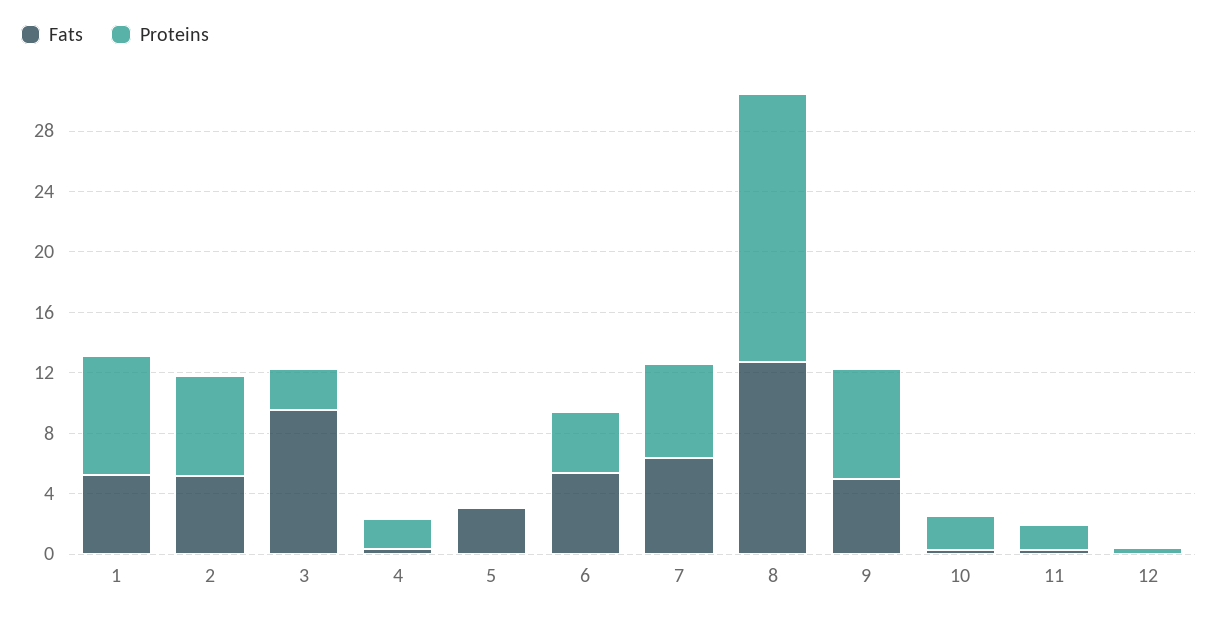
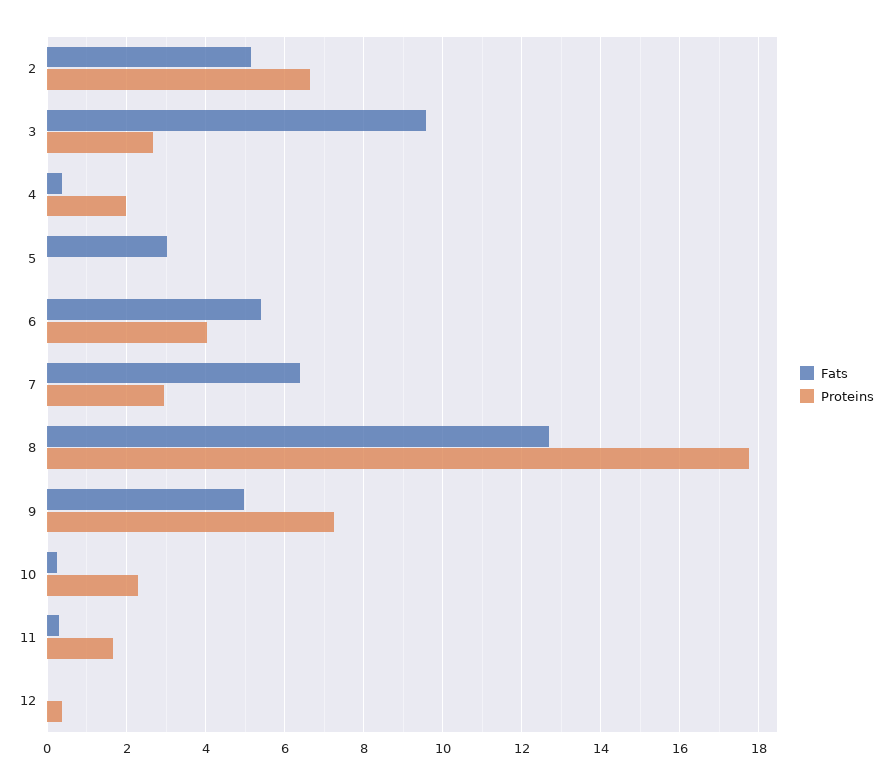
Fats, 1: 5 -> none
Proteins, 1: 8 -> none
Proteins, 7: 6 -> 3

